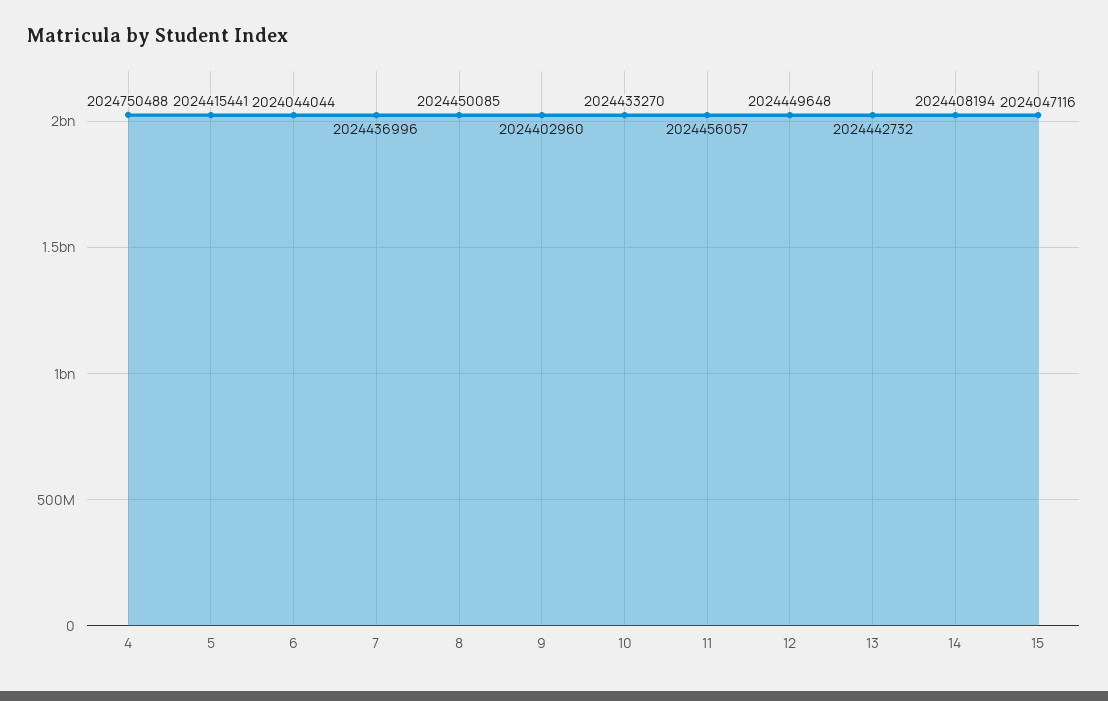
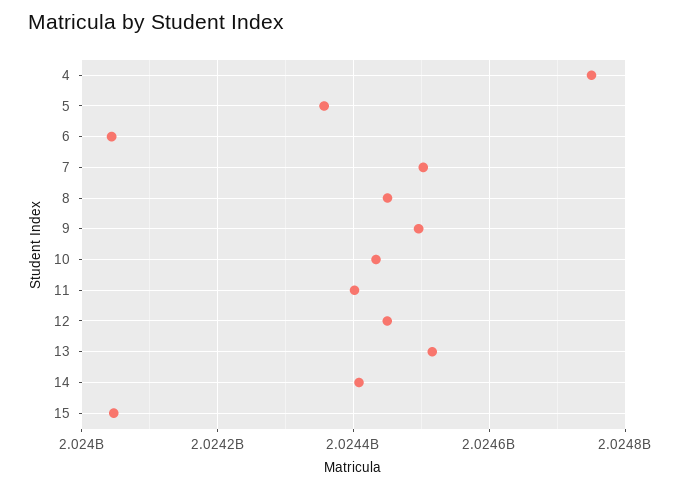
5: 2024415441 -> 2024360000
7: 2024436996 -> 2024500000
9: 2024402960 -> 2024500000
11: 2024456057 -> 2024400000
13: 2024442732 -> 2024520000

